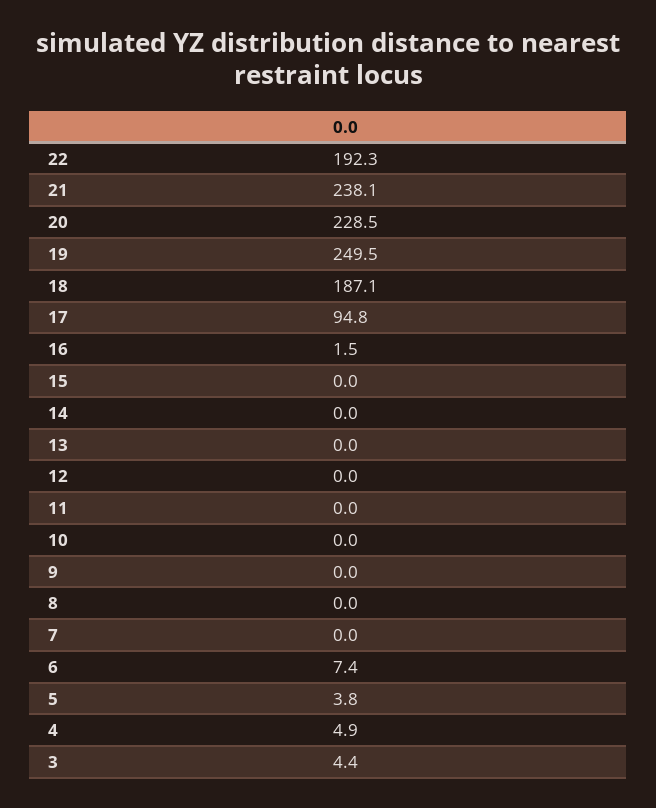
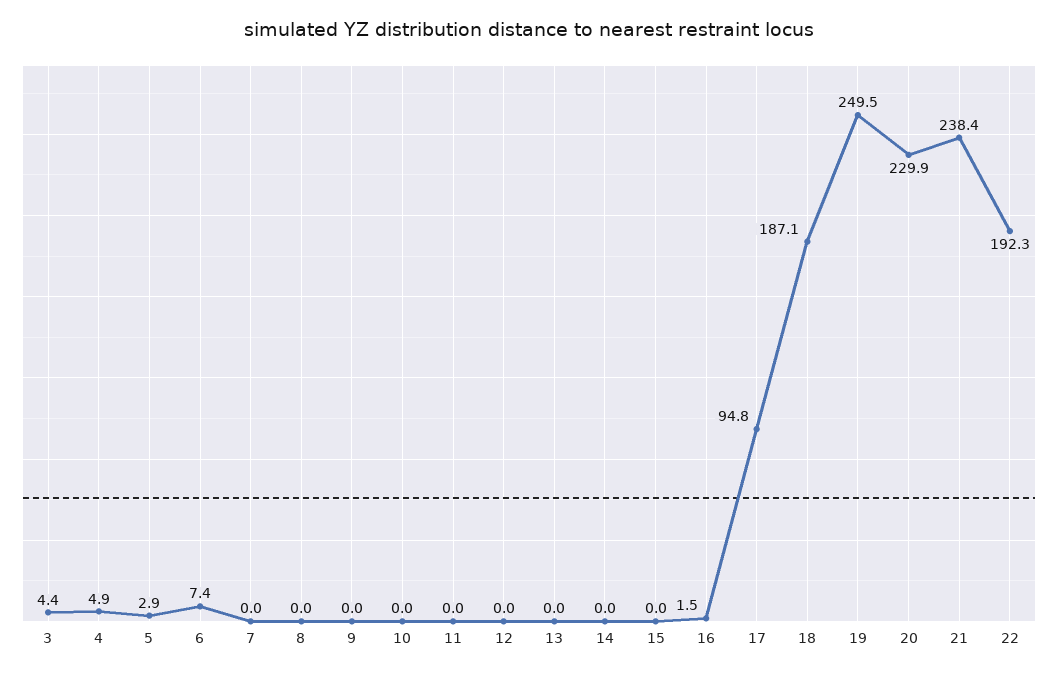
21: 238.1 -> 238.4
20: 228.5 -> 229.9
5: 3.8 -> 2.9

